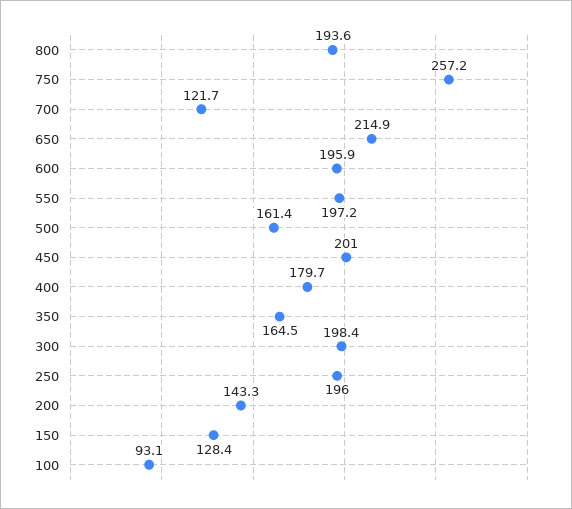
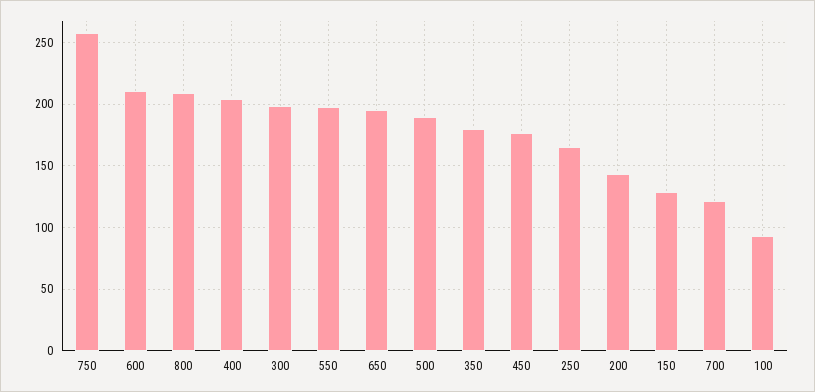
800: 193.6 -> 210
650: 214.9 -> 195
600: 195.9 -> 210
500: 161.4 -> 190
450: 201 -> 175
400: 179.7 -> 205
350: 164.5 -> 180
250: 196 -> 165

